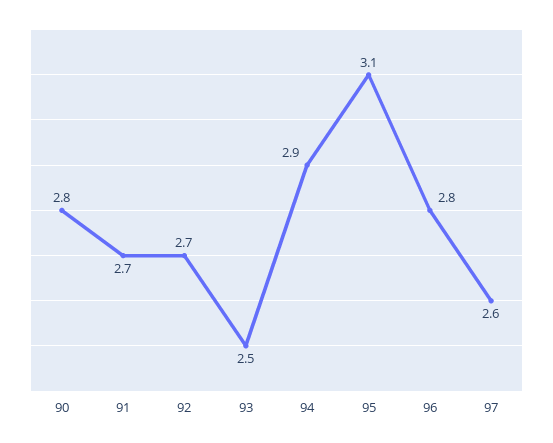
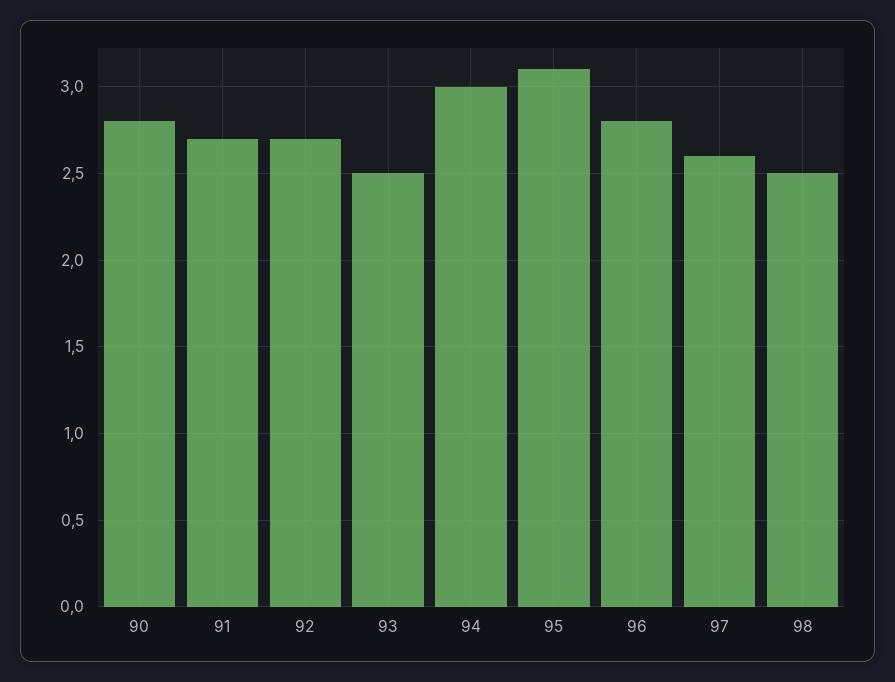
94: 2.9 -> 3
98: none -> 2.5

